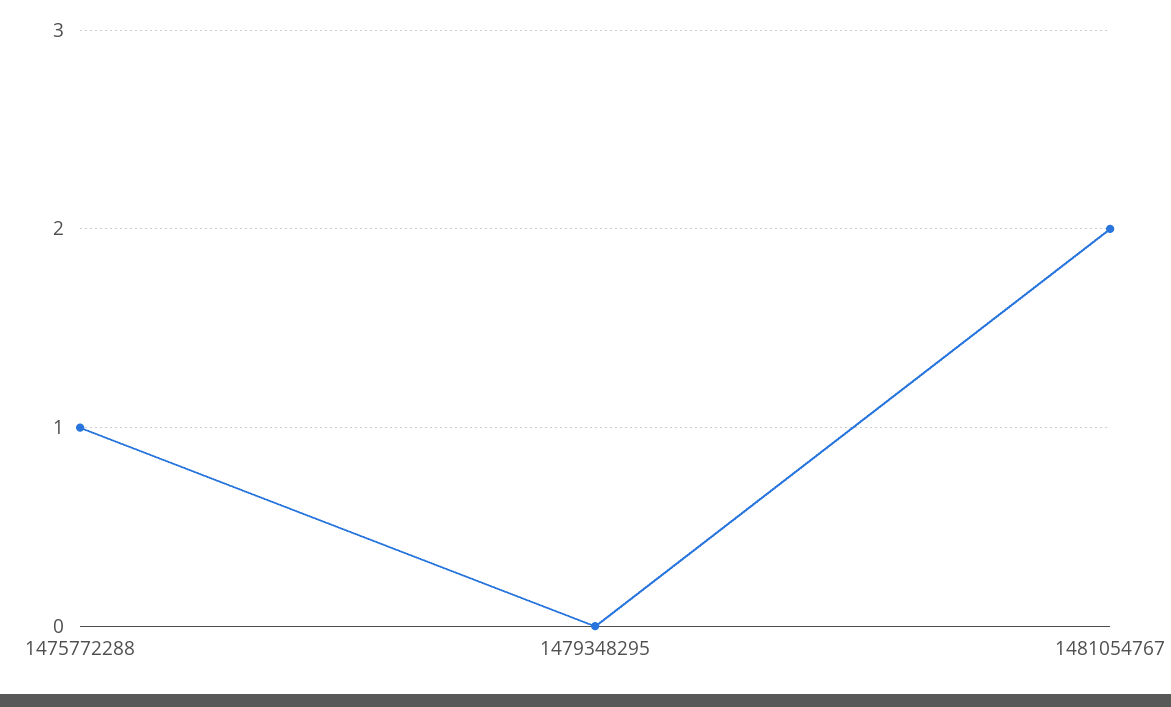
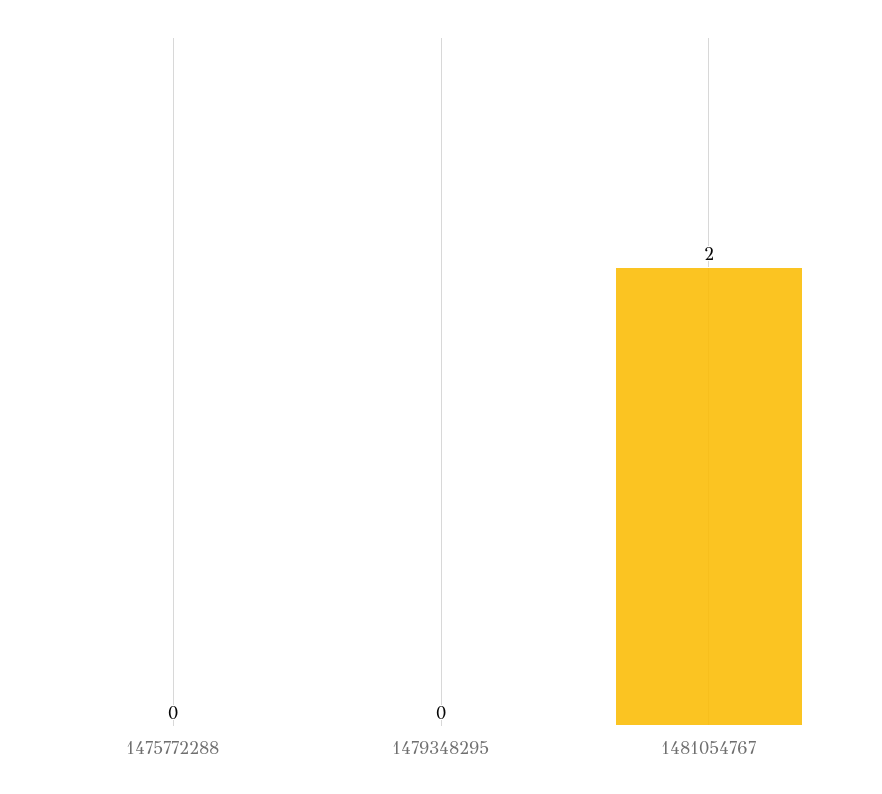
1475772288: 1 -> 0

